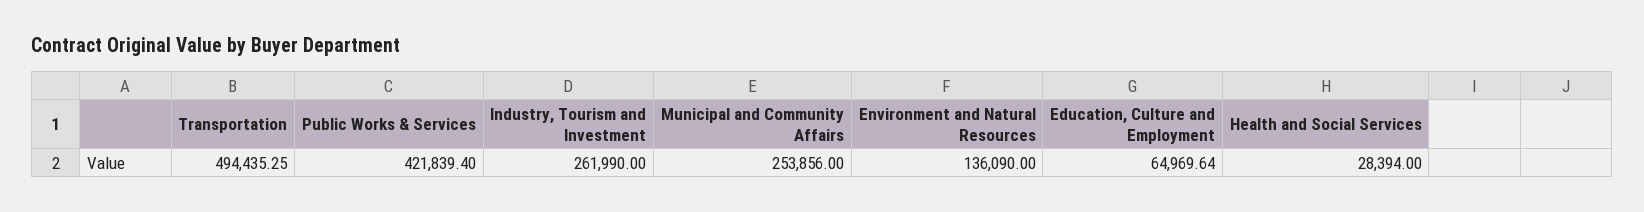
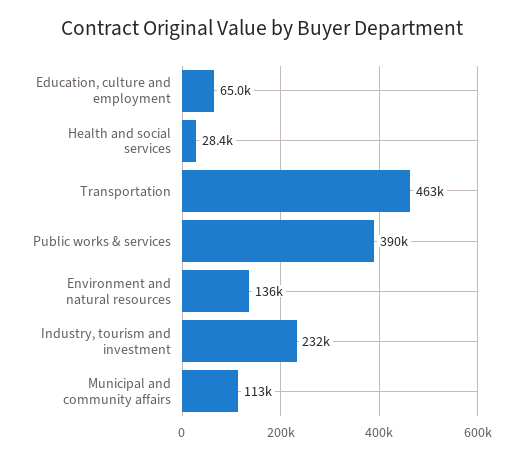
Transportation: 494435.25 -> 463000
Public Works & Services: 421839.4 -> 390000
Industry, Tourism and Investment: 261990 -> 232000
Municipal and Community Affairs: 253856 -> 113000

